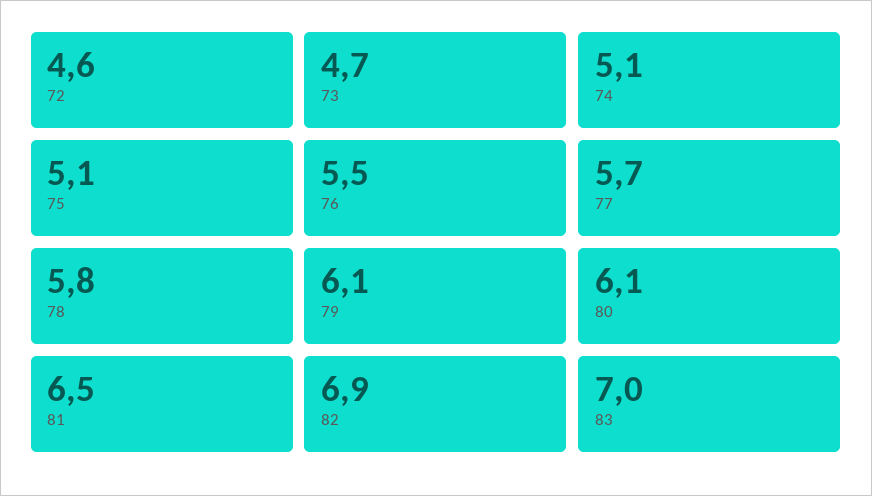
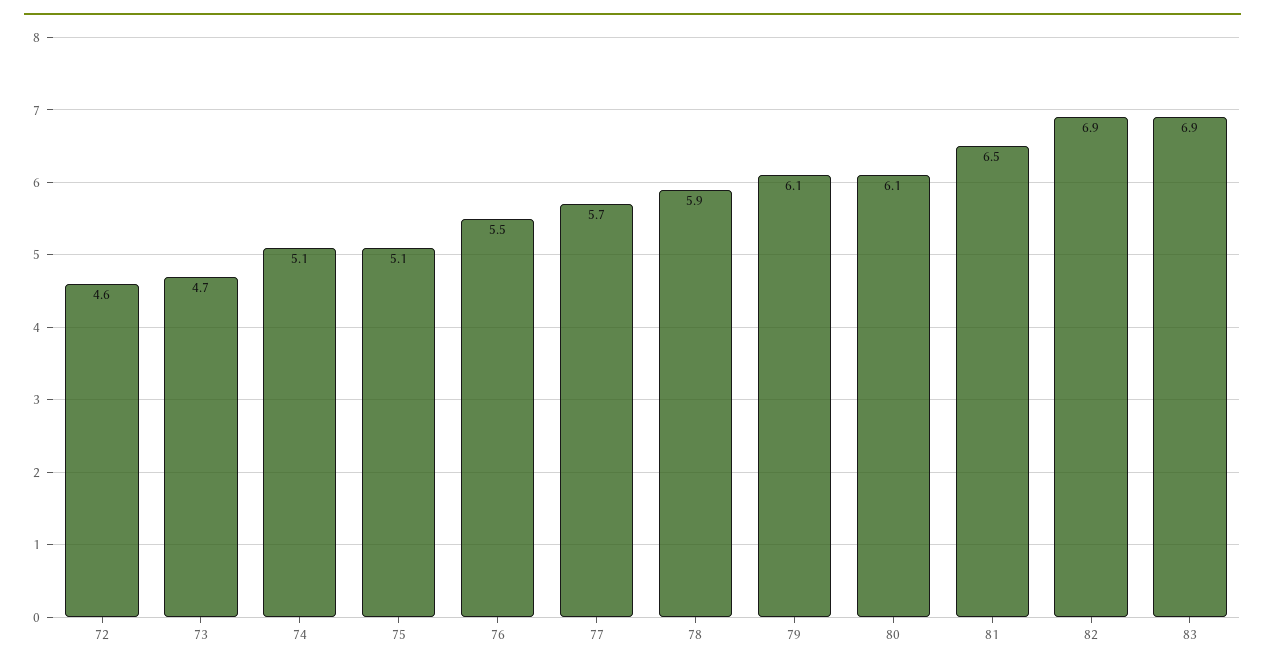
78: 5.8 -> 5.9
83: 7 -> 6.9

